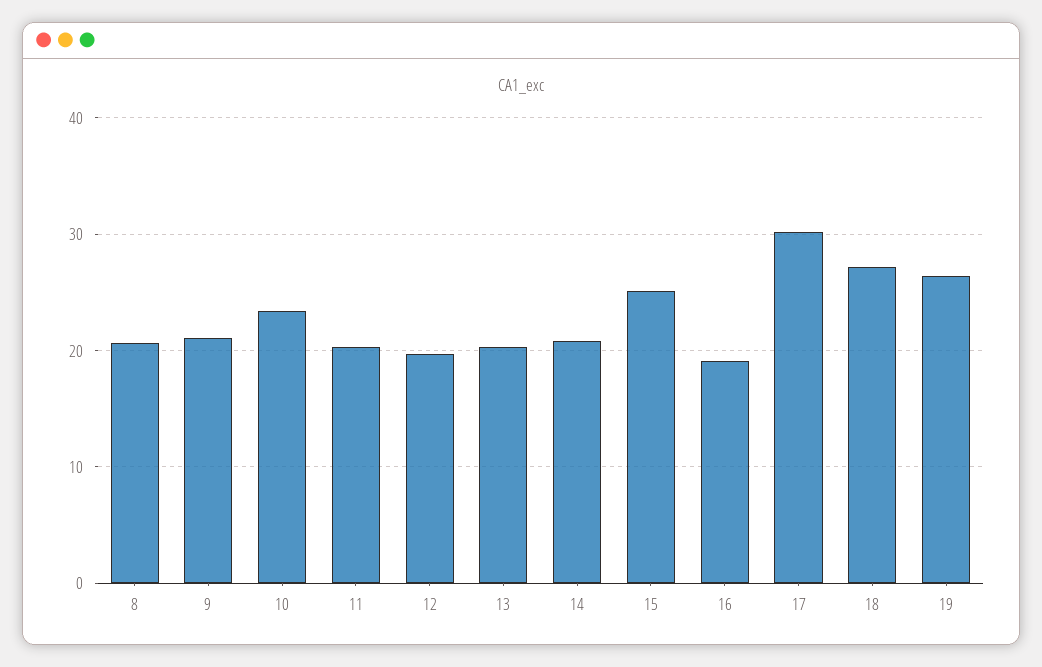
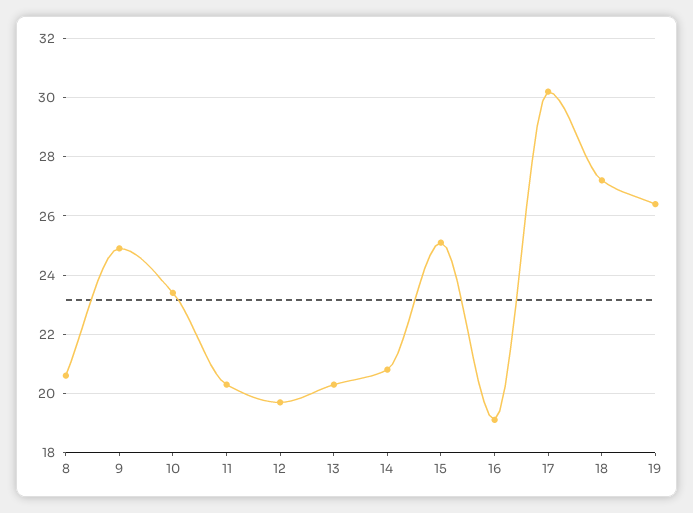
9: 21 -> 25

